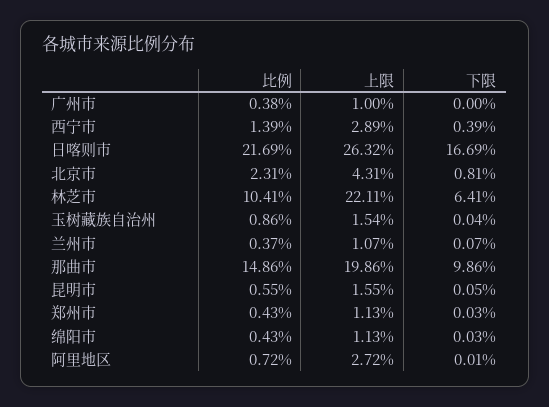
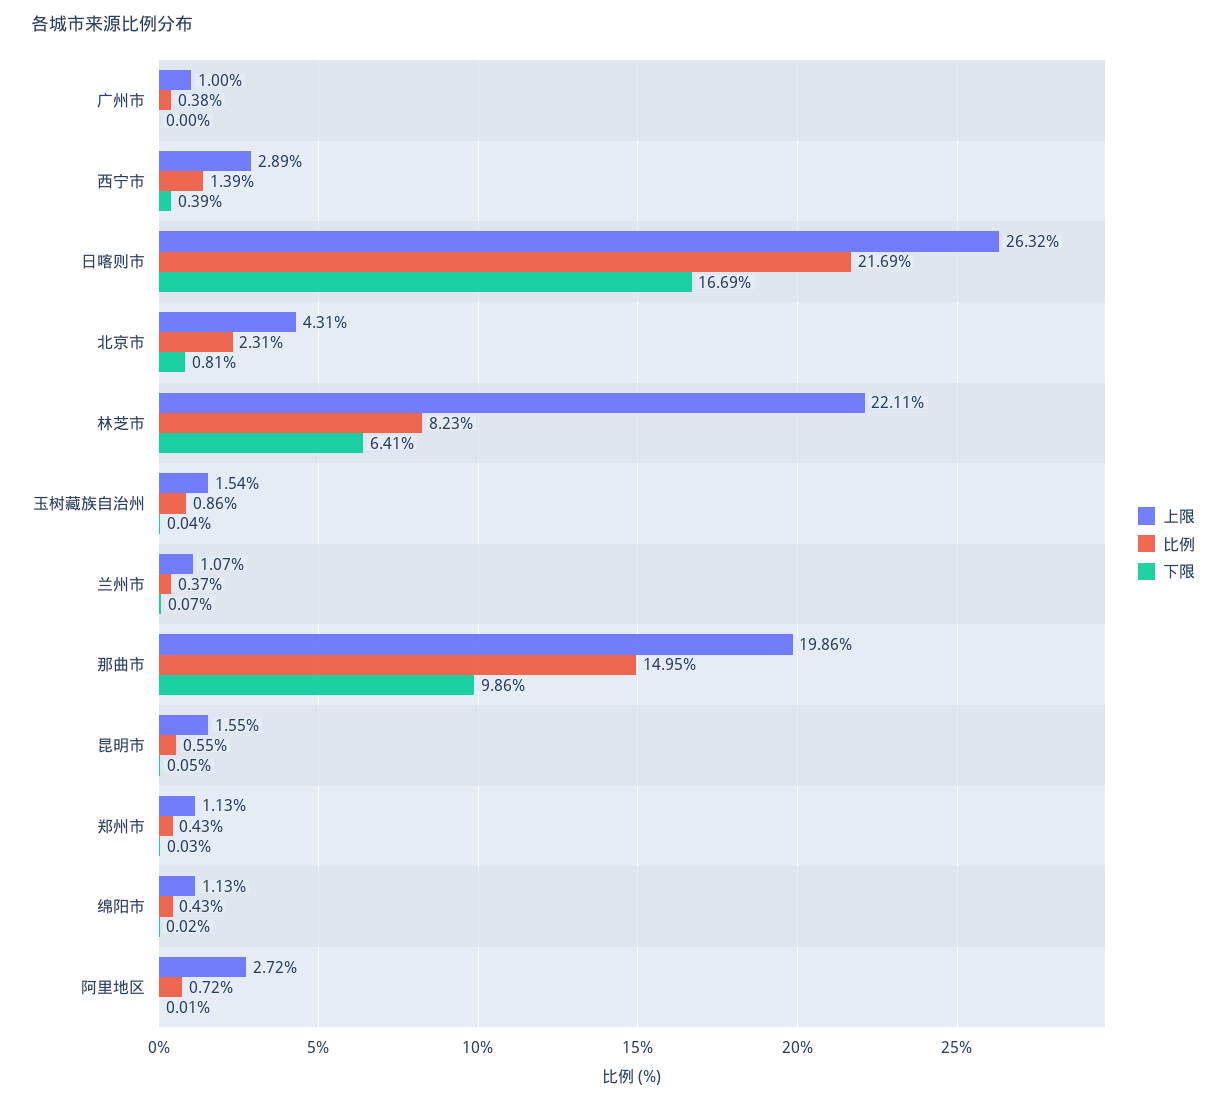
比例, 林芝市: 10.41 -> 8.23
比例, 那曲市: 14.86 -> 14.95
下限, 绵阳市: 0.03 -> 0.02

